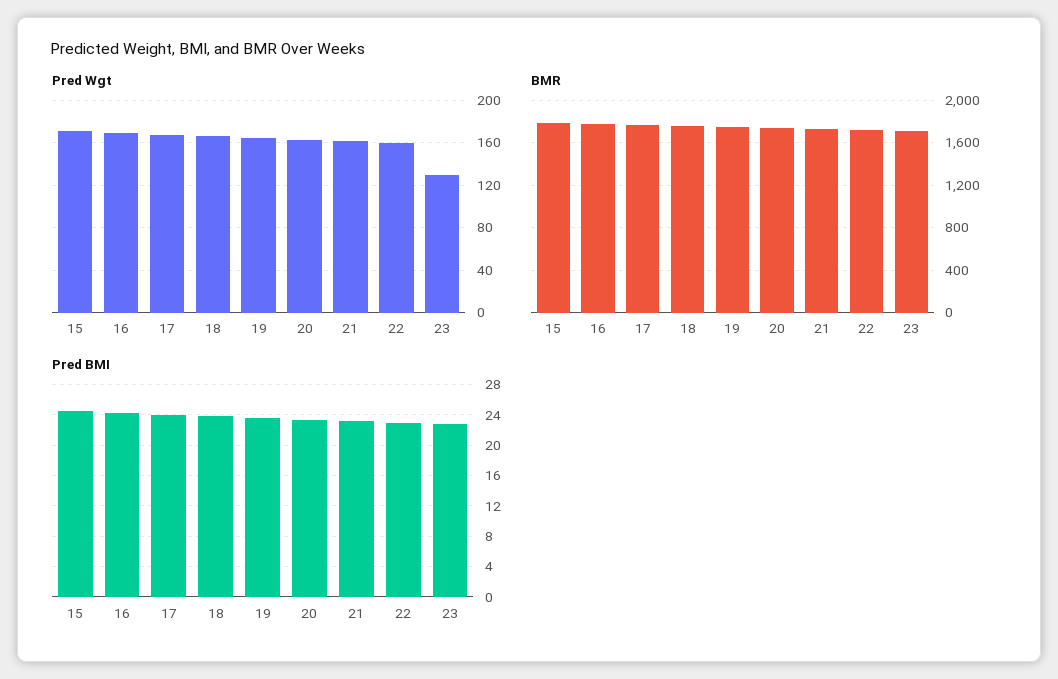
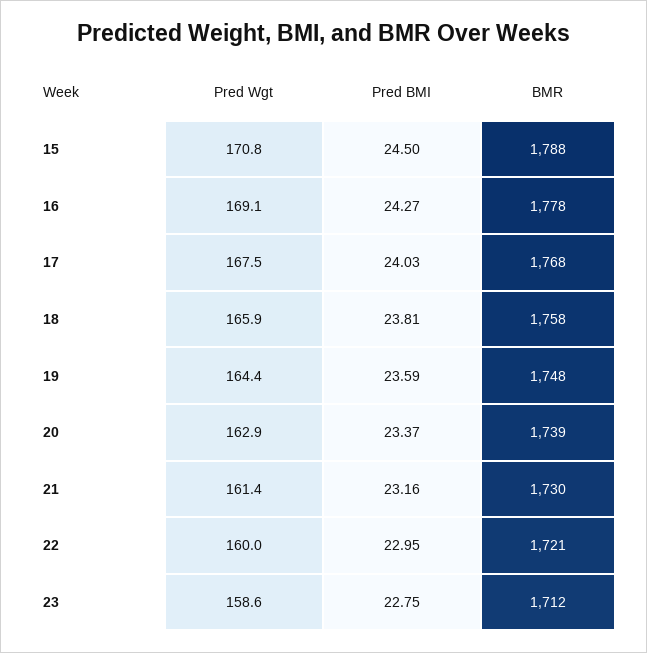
Pred Wgt, 23: 130 -> 158.6

